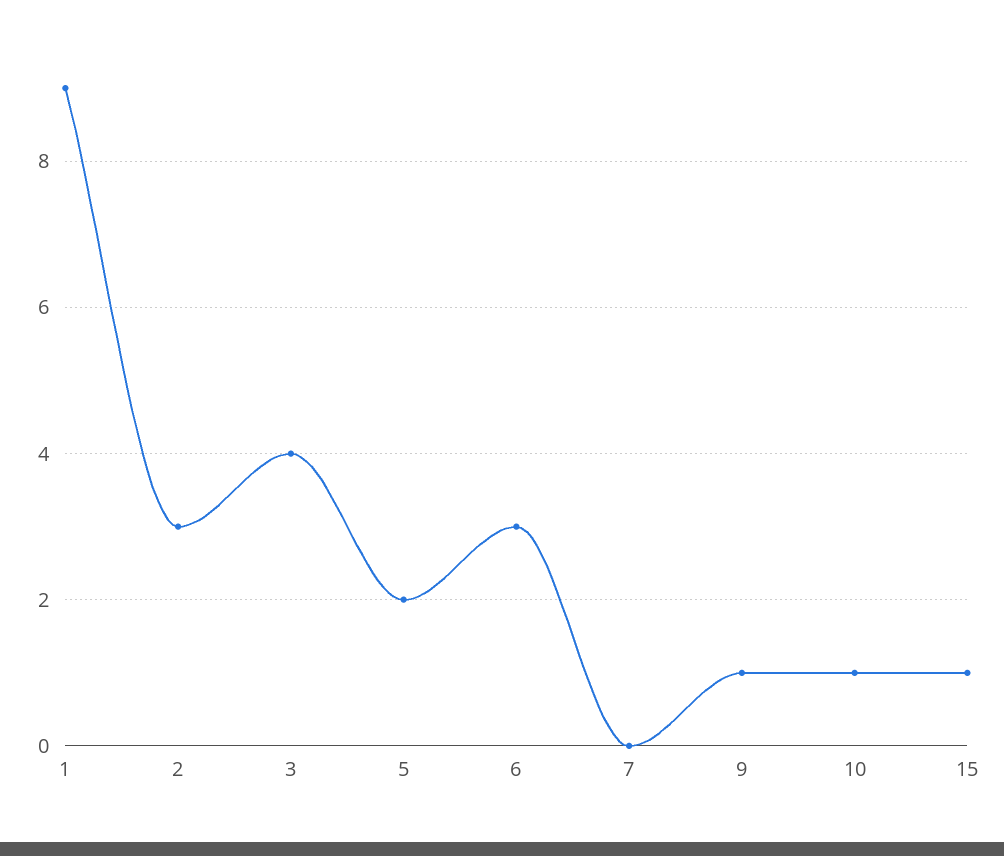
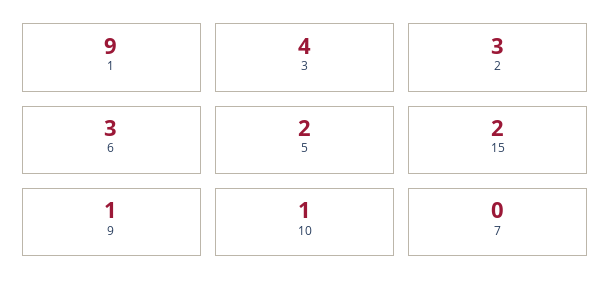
15: 1 -> 2

